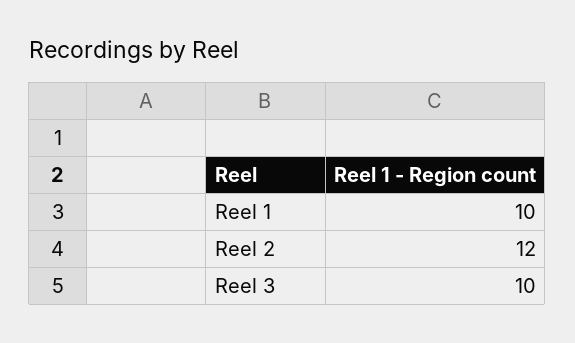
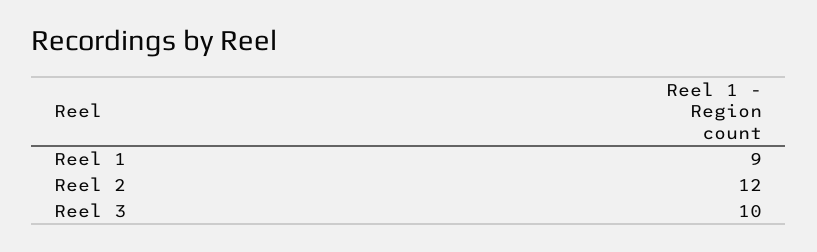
Reel 1: 10 -> 9

